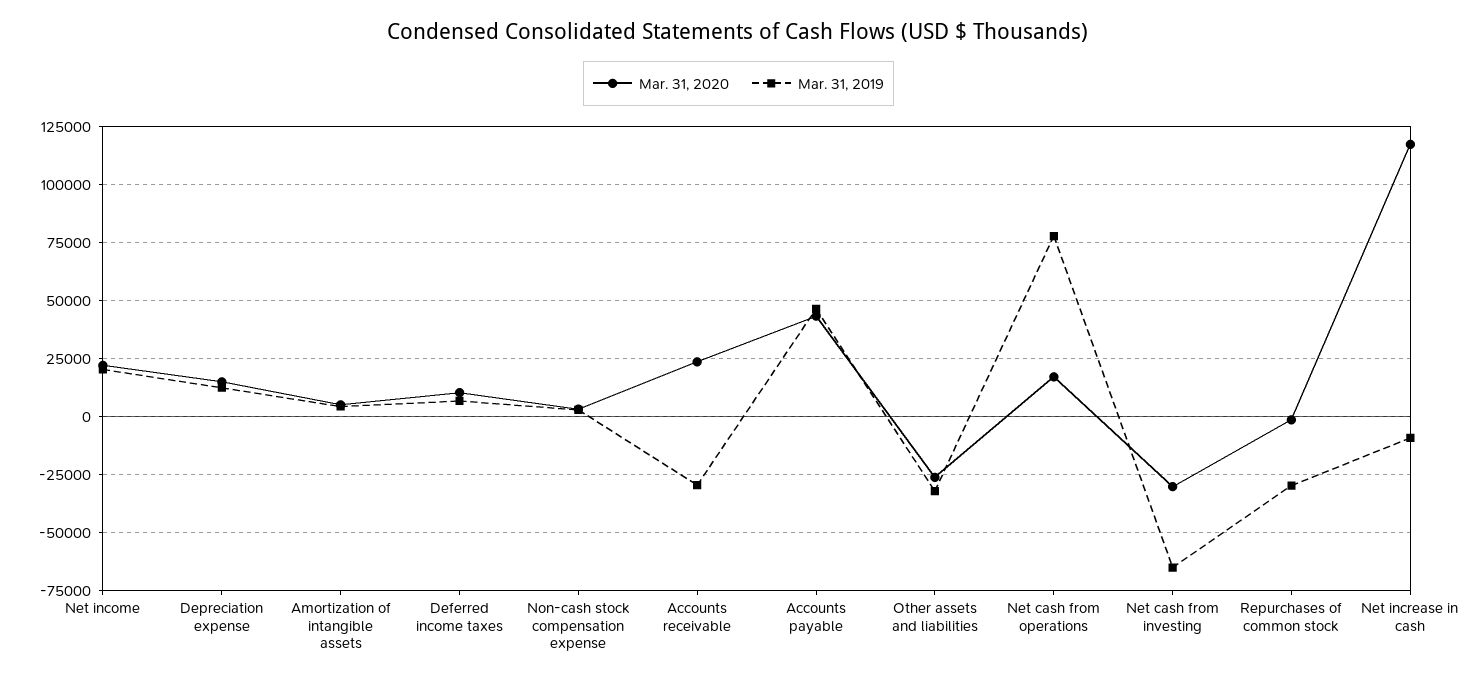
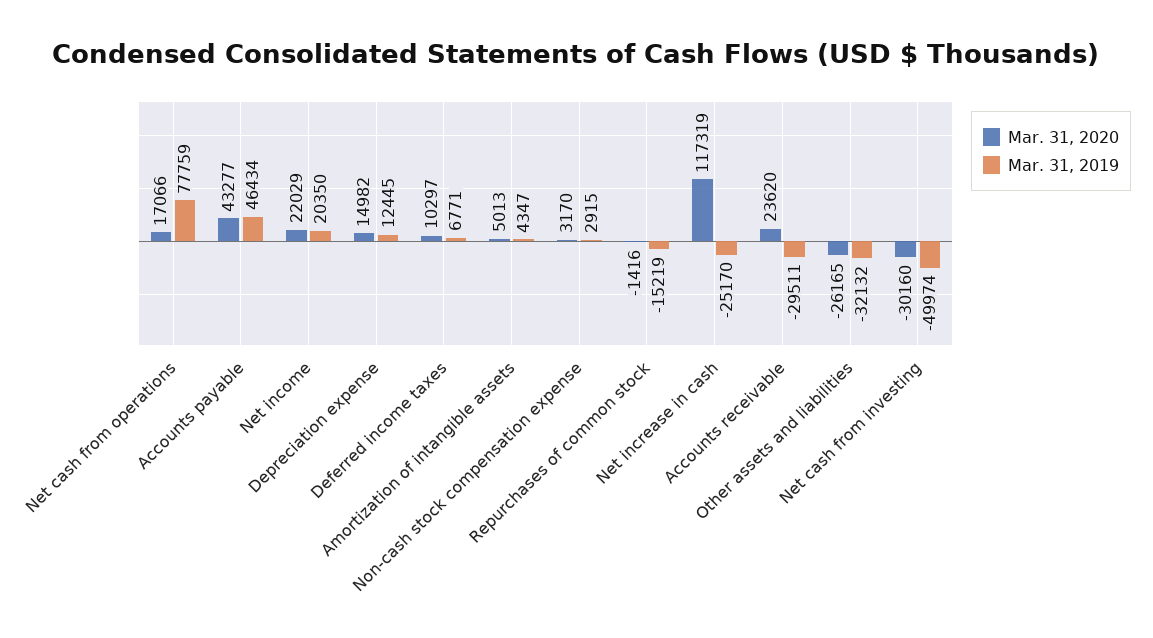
Mar. 31, 2019, Net cash from investing: -65000 -> -49974
Mar. 31, 2019, Repurchases of common stock: -30000 -> -15219
Mar. 31, 2019, Net increase in cash: -10000 -> -25170

